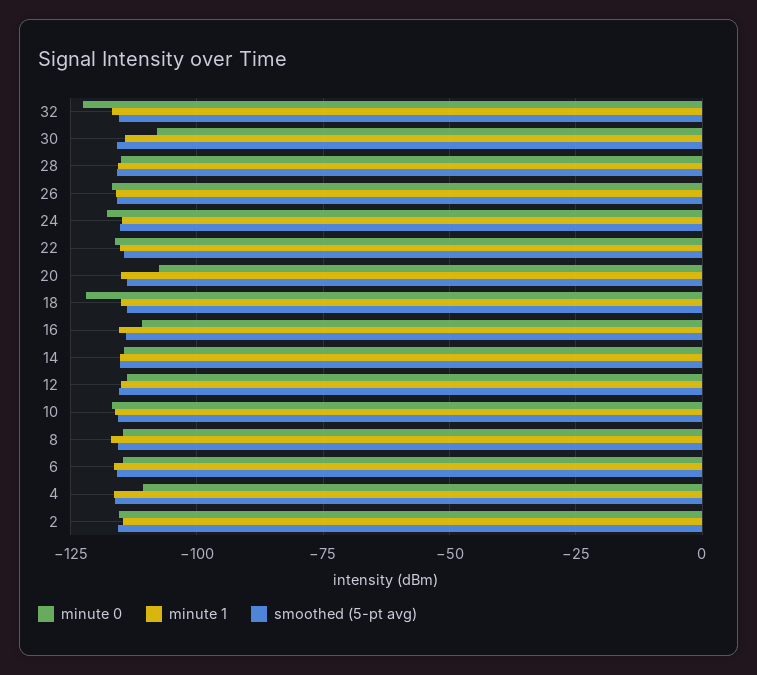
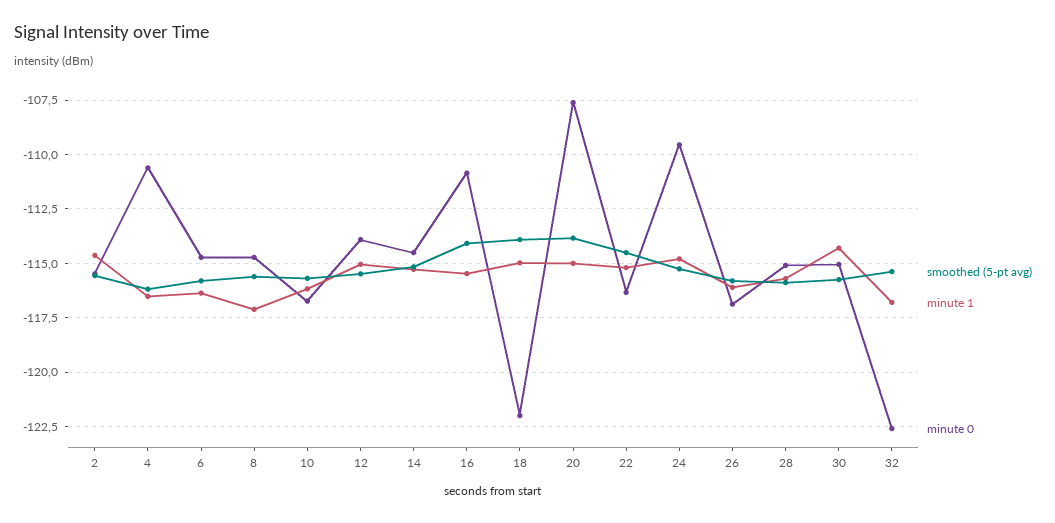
minute 0, 30: -107.5 -> -115
minute 0, 24: -117.5 -> -109.5

